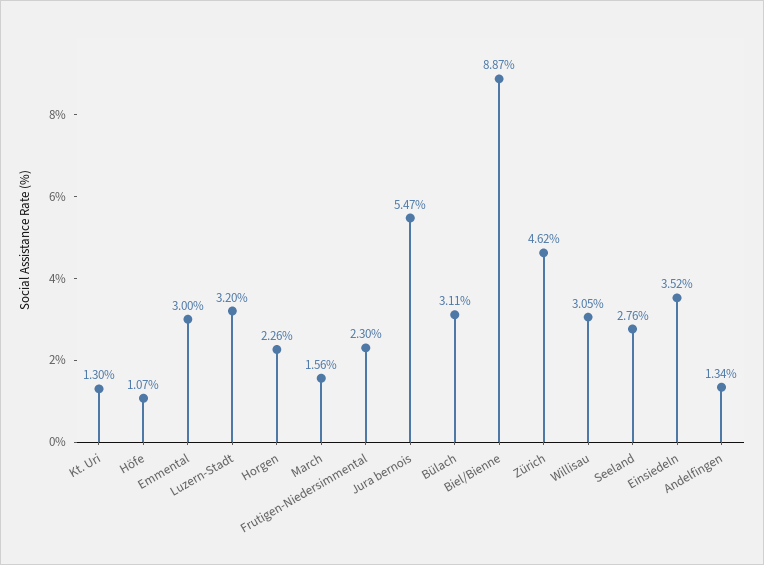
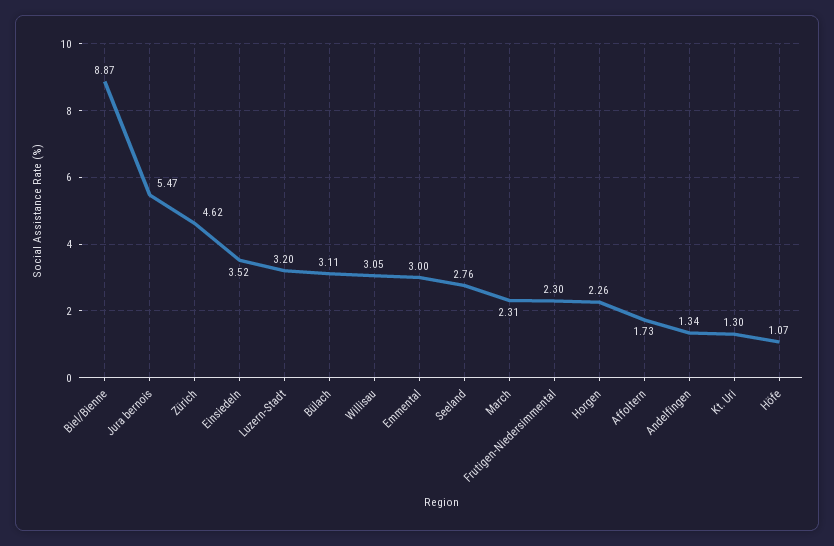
March: 1.56 -> 2.31
Affoltern: none -> 1.73

